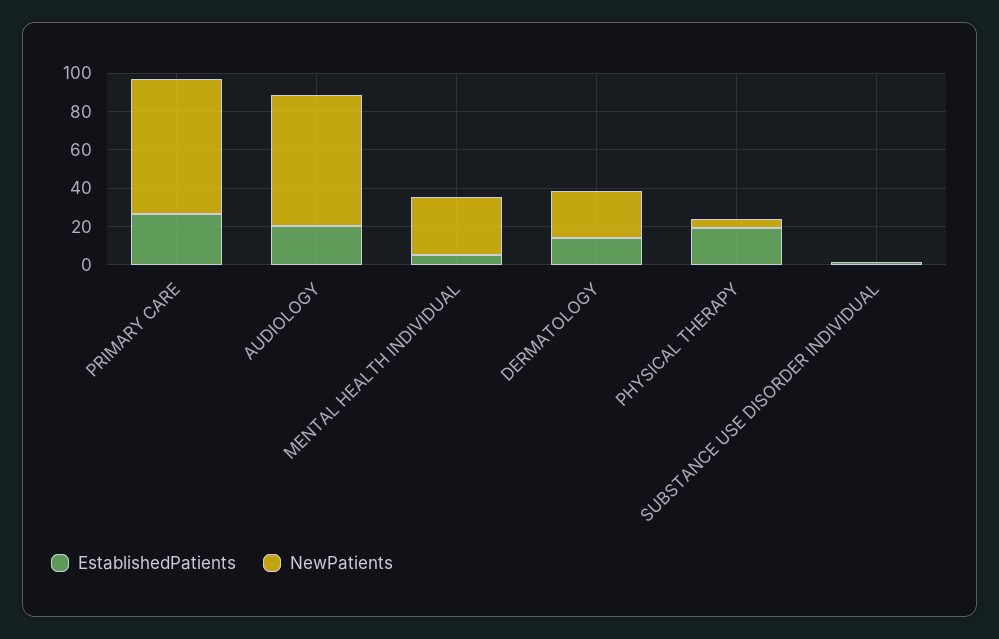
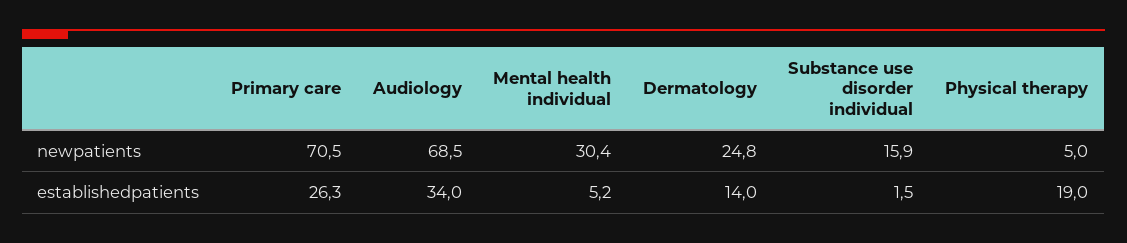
EstablishedPatients, AUDIOLOGY: 20 -> 34
NewPatients, SUBSTANCE USE DISORDER INDIVIDUAL: 0 -> 15.9

